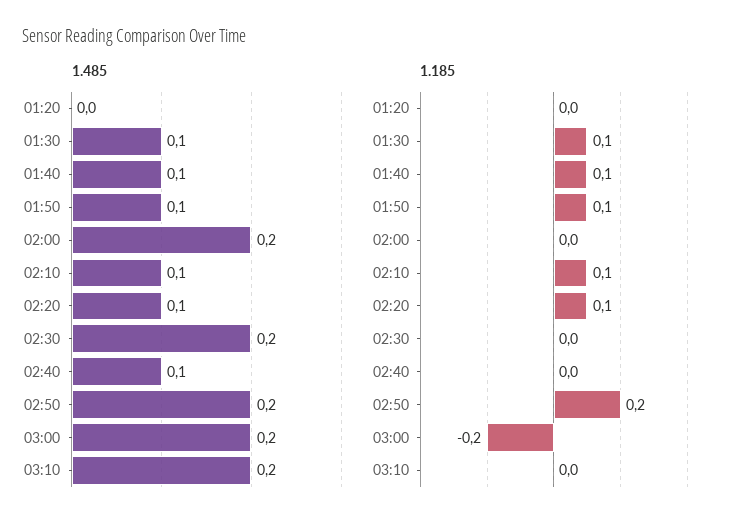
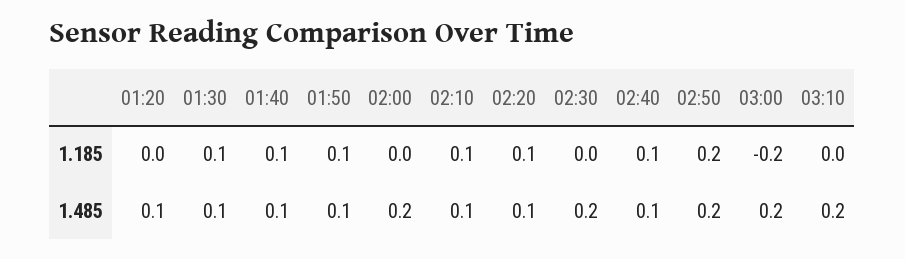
1.485, 01:20: 0 -> 0.1
1.185, 02:40: 0 -> 0.1

